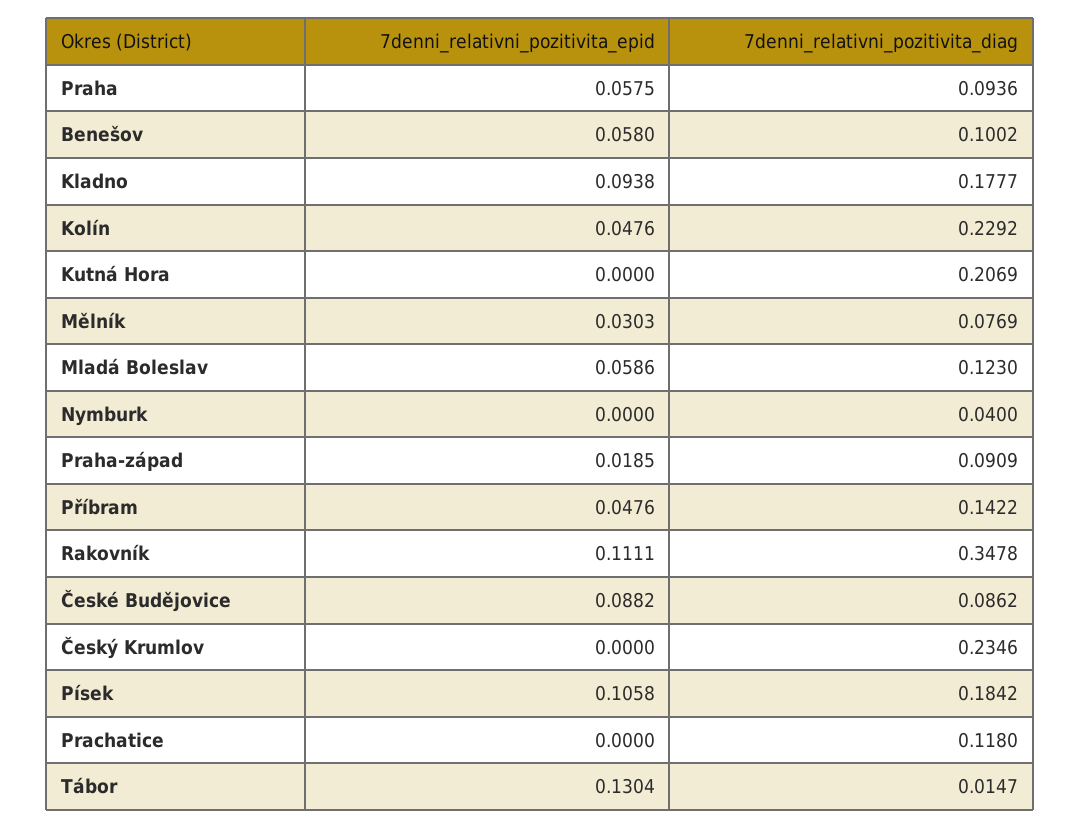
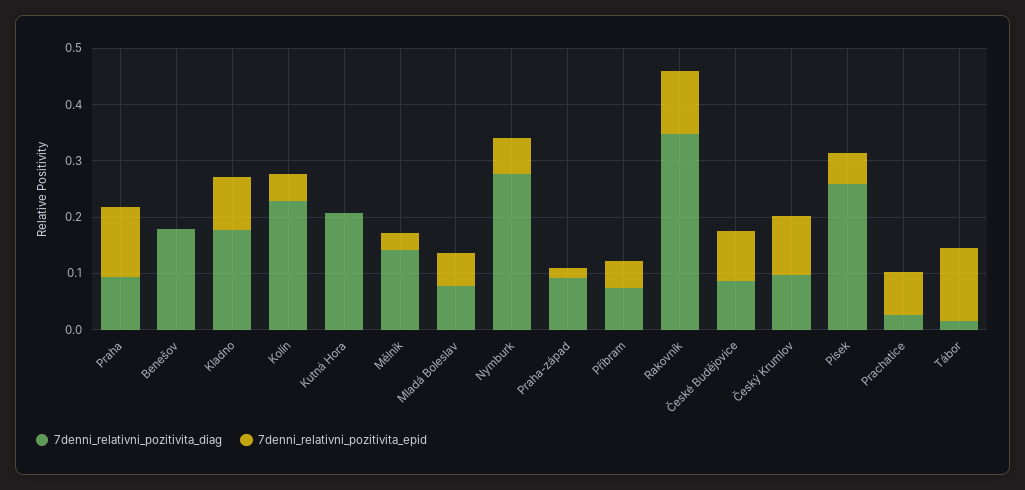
7denni_relativni_pozitivita_epid, Praha: 0.0575 -> 0.12
7denni_relativni_pozitivita_epid, Benešov: 0.058 -> 0
7denni_relativni_pozitivita_diag, Benešov: 0.1002 -> 0.18
7denni_relativni_pozitivita_diag, Mělník: 0.0769 -> 0.14
7denni_relativni_pozitivita_diag, Mladá Boleslav: 0.123 -> 0.08
7denni_relativni_pozitivita_epid, Nymburk: 0 -> 0.06
7denni_relativni_pozitivita_diag, Nymburk: 0.04 -> 0.28
7denni_relativni_pozitivita_diag, Příbram: 0.1422 -> 0.08
7denni_relativni_pozitivita_epid, Český Krumlov: 0 -> 0.1
7denni_relativni_pozitivita_diag, Český Krumlov: 0.2346 -> 0.1
7denni_relativni_pozitivita_epid, Písek: 0.1058 -> 0.06
7denni_relativni_pozitivita_diag, Písek: 0.1842 -> 0.26
7denni_relativni_pozitivita_epid, Prachatice: 0 -> 0.08
7denni_relativni_pozitivita_diag, Prachatice: 0.118 -> 0.02

